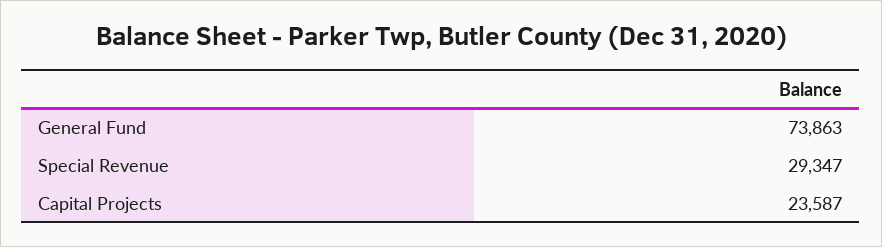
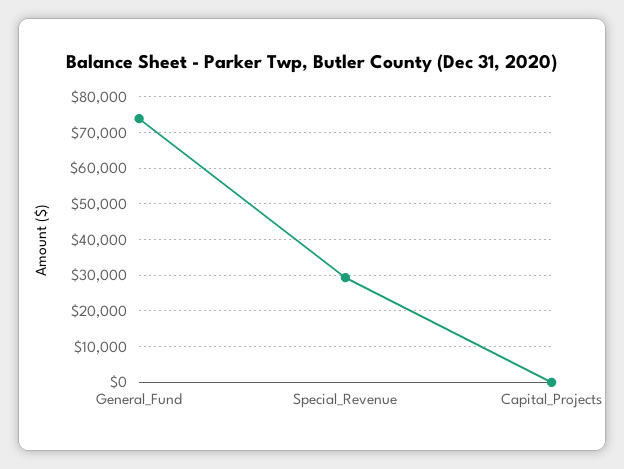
Capital Projects: 23587 -> 0

